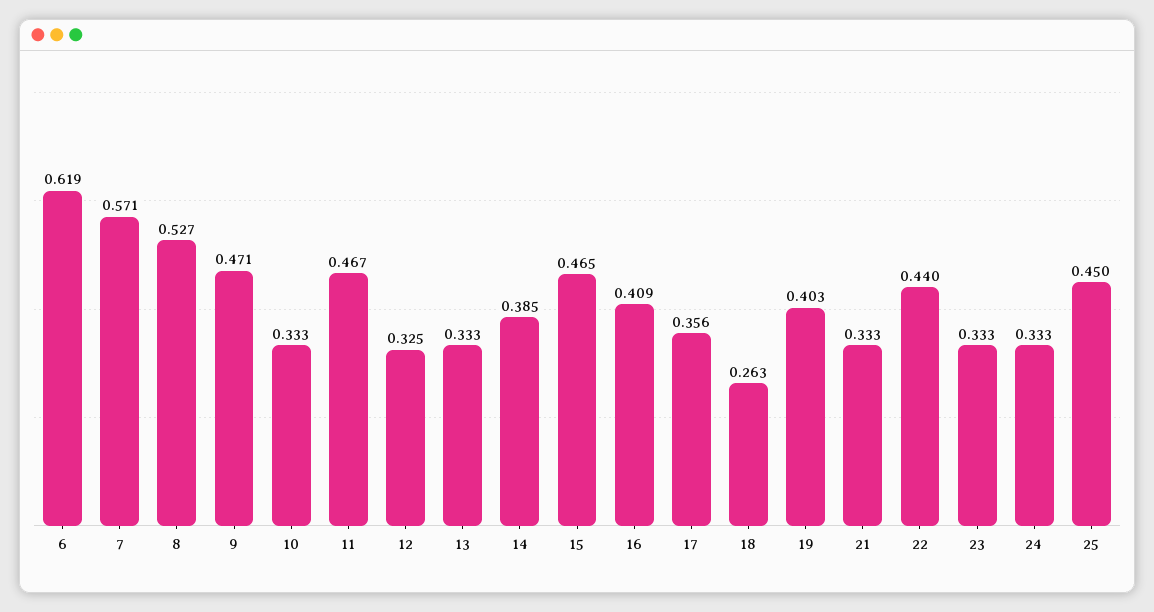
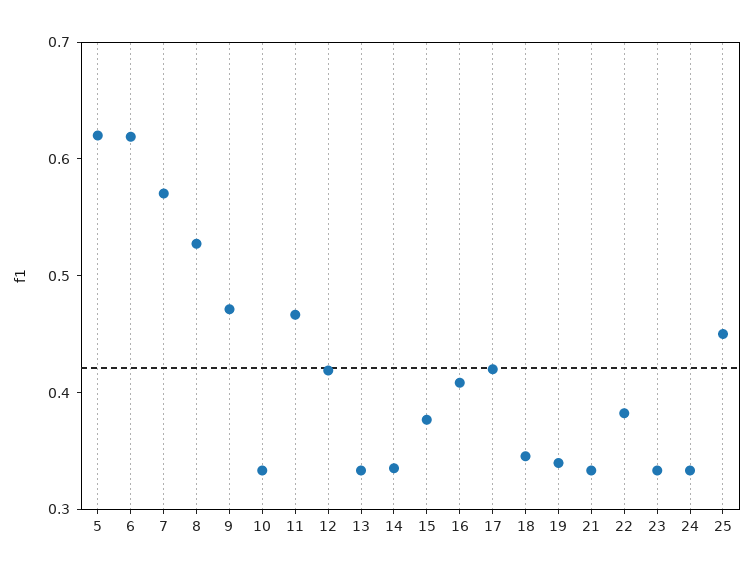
12: 0.325 -> 0.42
14: 0.385 -> 0.34
15: 0.465 -> 0.38
17: 0.356 -> 0.42
18: 0.263 -> 0.34
19: 0.403 -> 0.34
22: 0.44 -> 0.38
5: none -> 0.62

